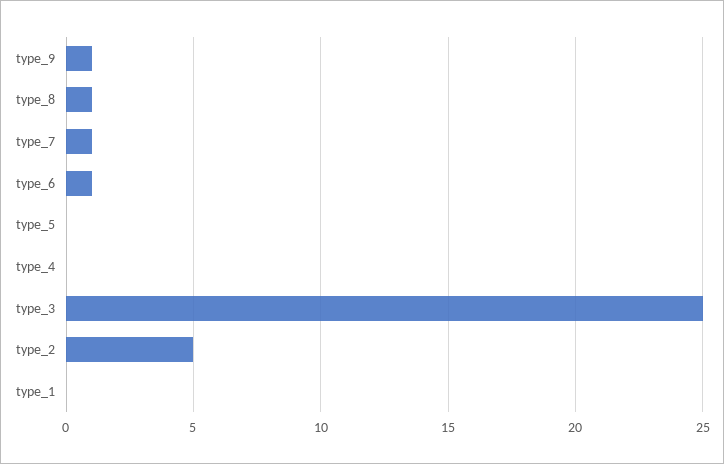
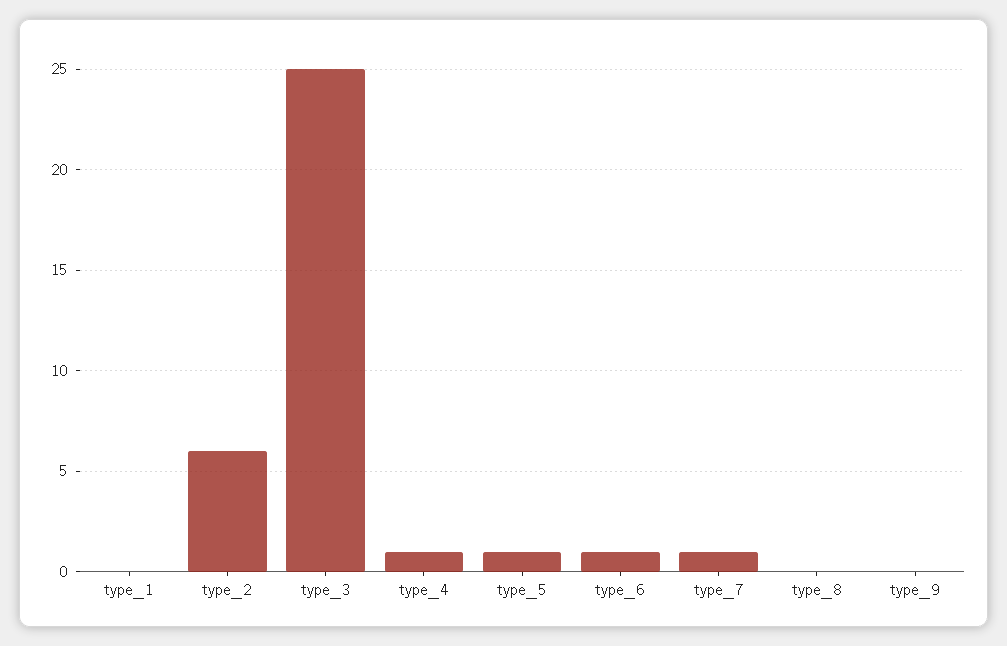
type_9: 1 -> 0
type_8: 1 -> 0
type_5: 0 -> 1
type_4: 0 -> 1
type_2: 5 -> 6

